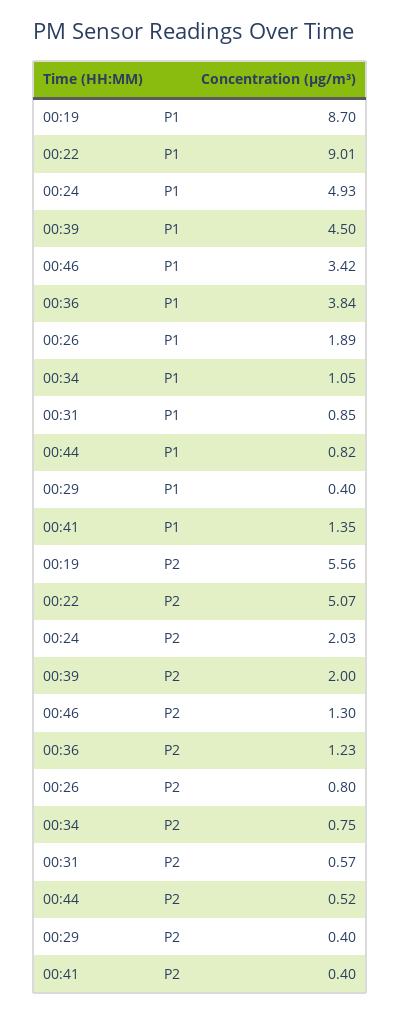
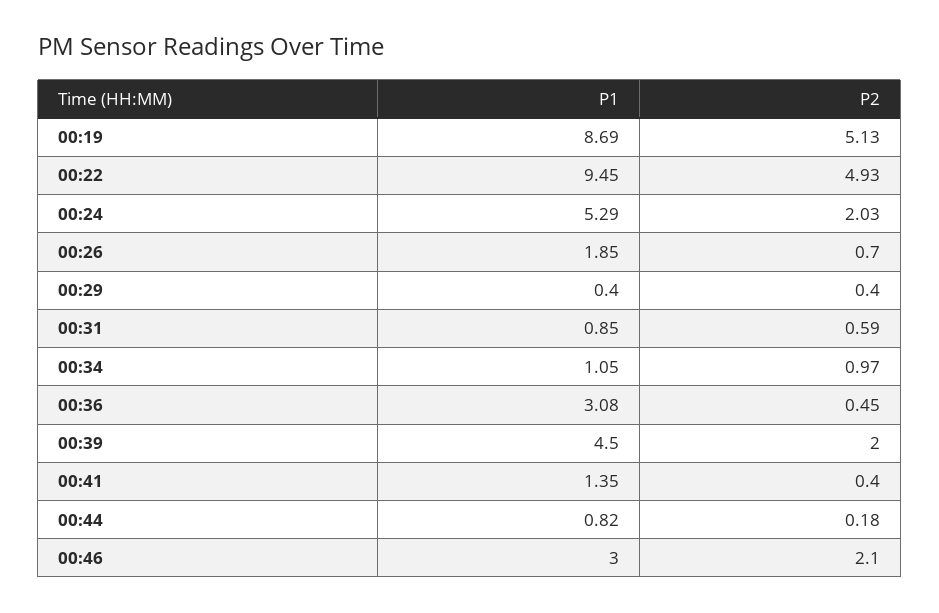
00:19, P1: 8.7 -> 8.69
00:22, P1: 9.01 -> 9.45
00:24, P1: 4.93 -> 5.29
00:46, P1: 3.42 -> 3
00:36, P1: 3.84 -> 3.08
00:26, P1: 1.89 -> 1.85
00:19, P2: 5.56 -> 5.13
00:22, P2: 5.07 -> 4.93
00:46, P2: 1.3 -> 2.1
00:36, P2: 1.23 -> 0.45
00:26, P2: 0.8 -> 0.7
00:34, P2: 0.75 -> 0.97
00:31, P2: 0.57 -> 0.59
00:44, P2: 0.52 -> 0.18

